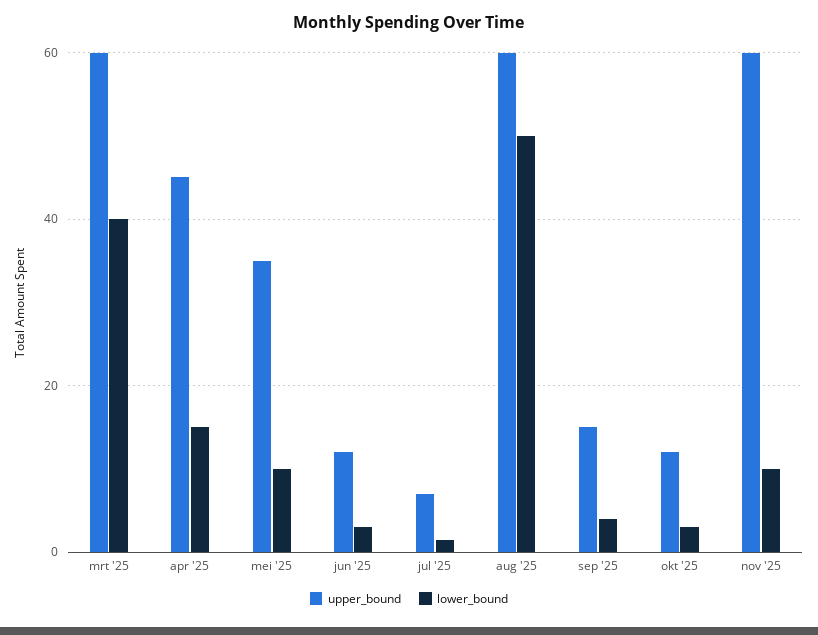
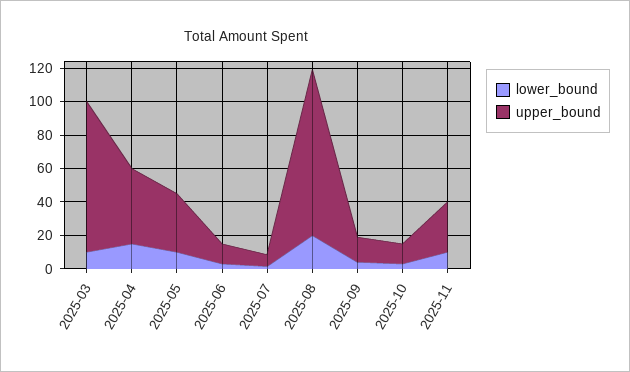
upper_bound, mrt '25: 60 -> 90
lower_bound, mrt '25: 40 -> 10
upper_bound, aug '25: 60 -> 100
lower_bound, aug '25: 50 -> 20
upper_bound, nov '25: 60 -> 30

